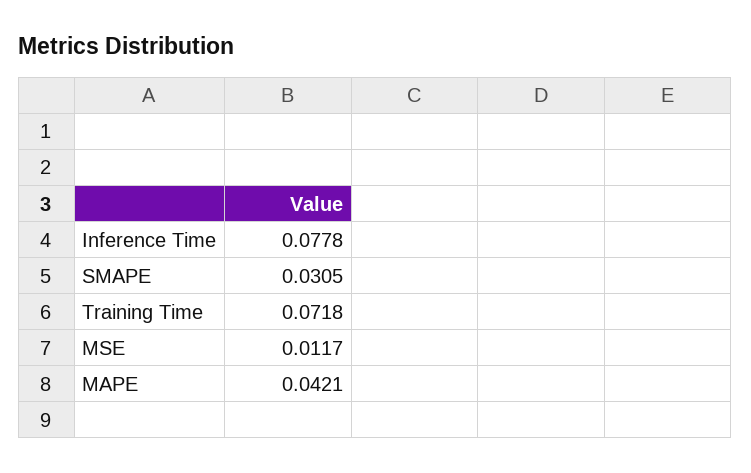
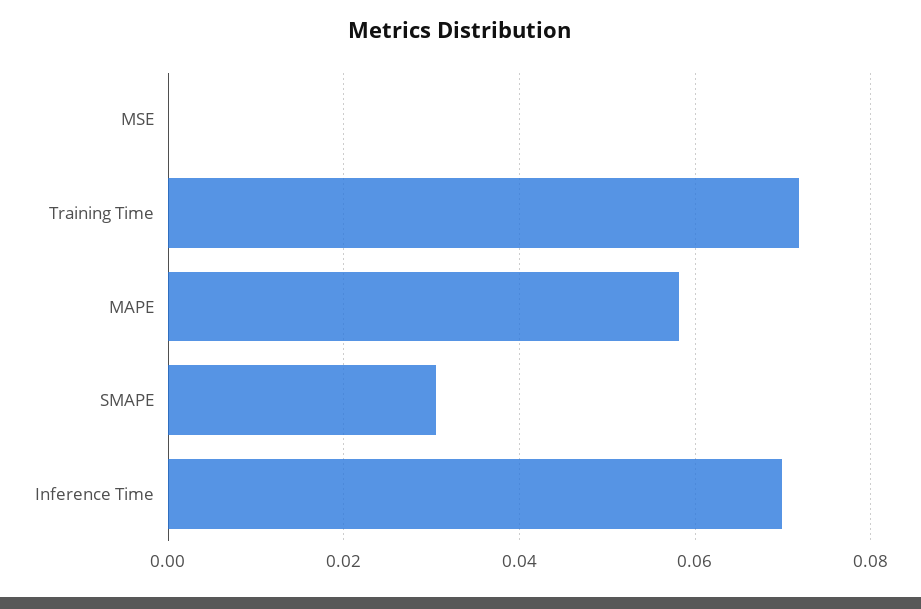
Inference Time: 0.0778 -> 0.07
MSE: 0.0117 -> 0
MAPE: 0.0421 -> 0.058

